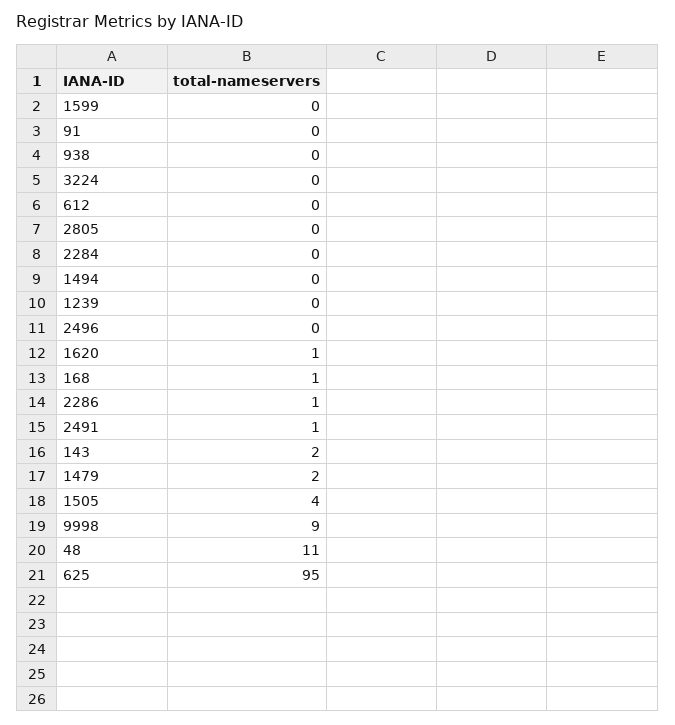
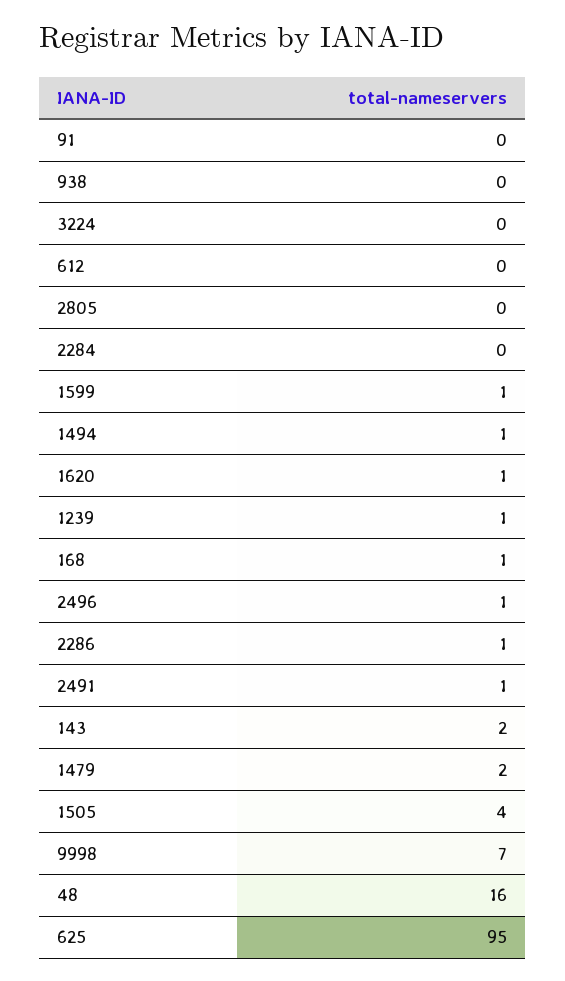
1599: 0 -> 1
1494: 0 -> 1
1239: 0 -> 1
2496: 0 -> 1
9998: 9 -> 7
48: 11 -> 16

